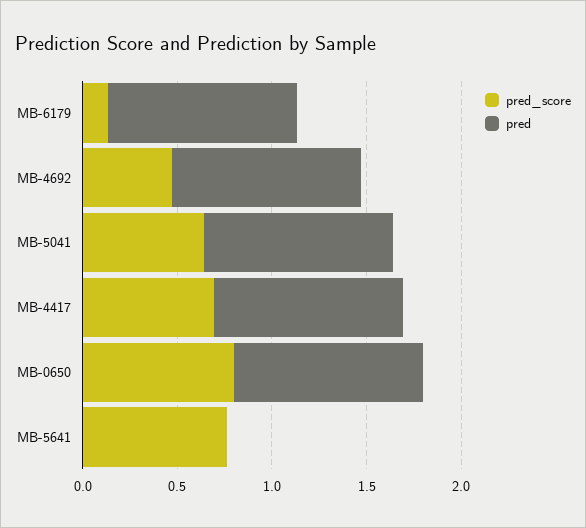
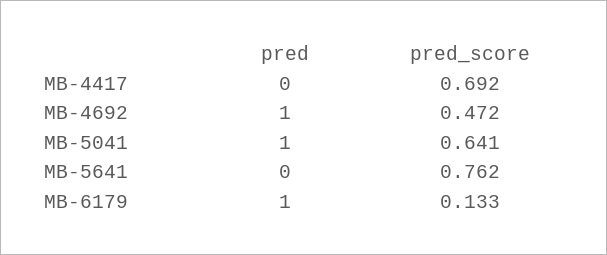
pred, MB-4417: 1 -> 0
pred_score, MB-0650: 0.8 -> none
pred, MB-0650: 1 -> none

